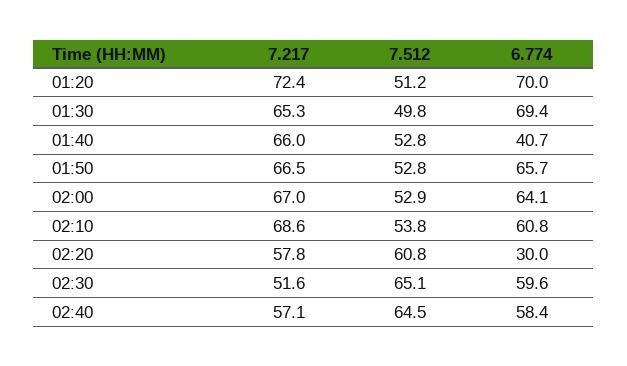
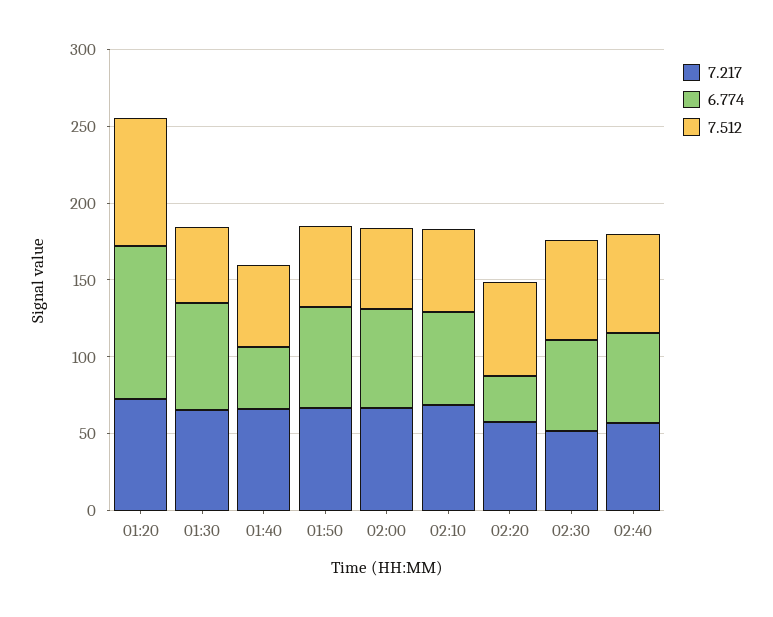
7.512, 01:20: 51.2 -> 80
6.774, 01:20: 70 -> 100

